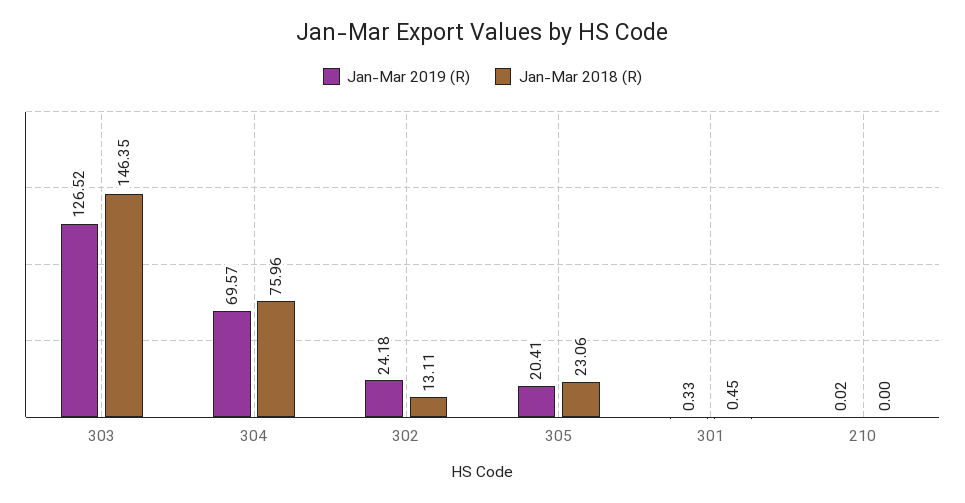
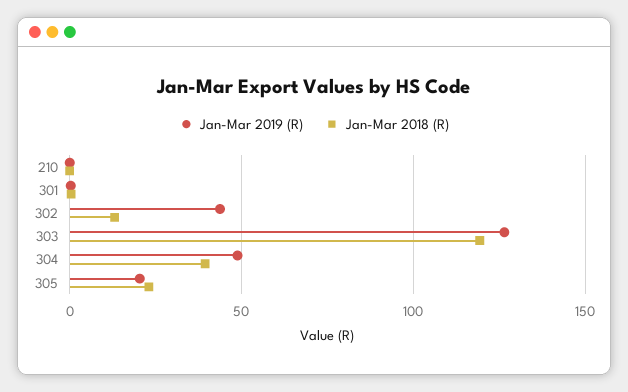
Jan-Mar 2018 (R), 303: 146.35 -> 120
Jan-Mar 2019 (R), 304: 69.57 -> 50
Jan-Mar 2018 (R), 304: 75.96 -> 40
Jan-Mar 2019 (R), 302: 24.18 -> 45

